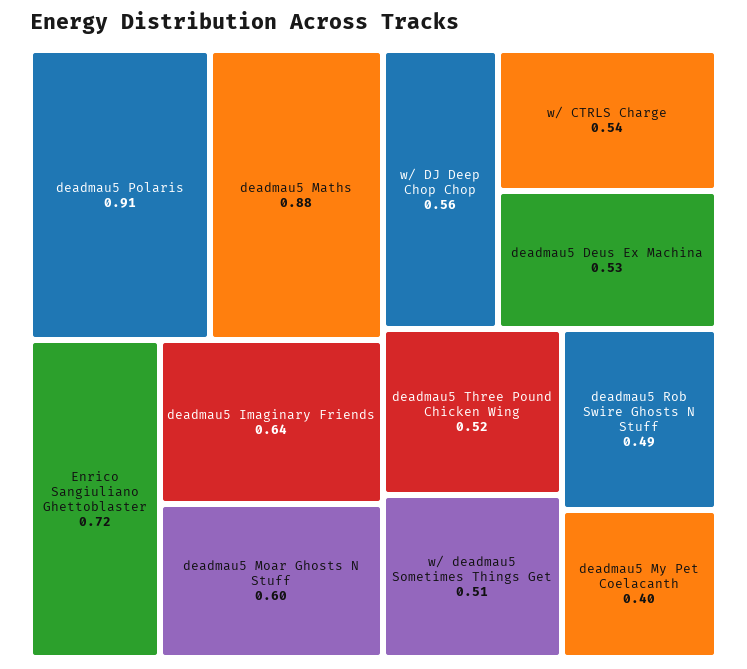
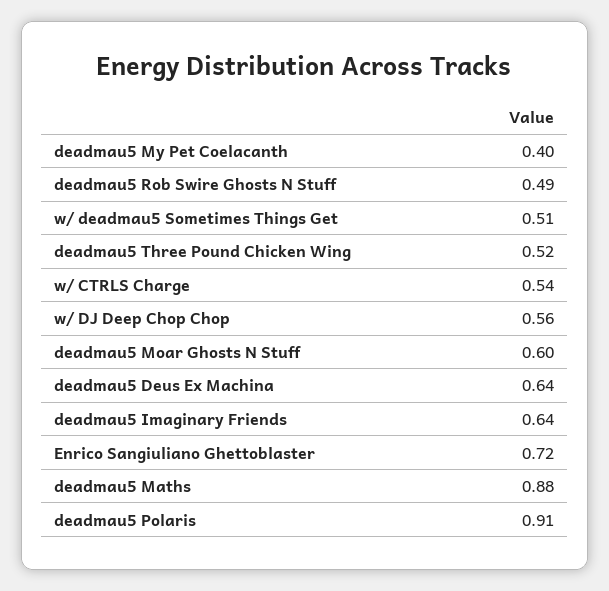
deadmau5 Deus Ex Machina: 0.53 -> 0.64

